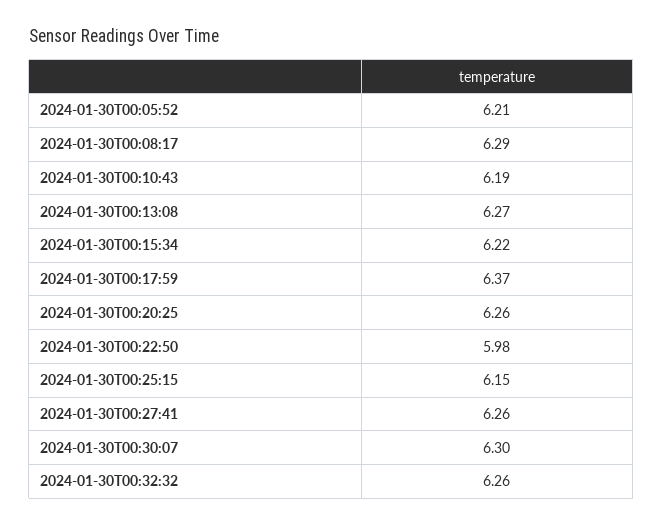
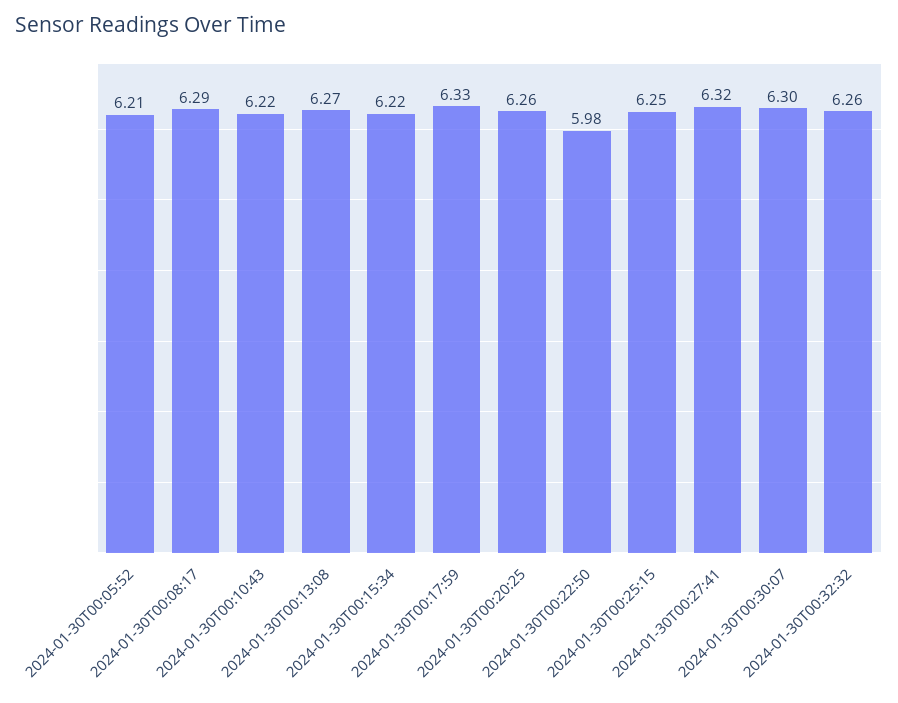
2024-01-30T00:10:43: 6.19 -> 6.22
2024-01-30T00:17:59: 6.37 -> 6.33
2024-01-30T00:25:15: 6.15 -> 6.25
2024-01-30T00:27:41: 6.26 -> 6.32

